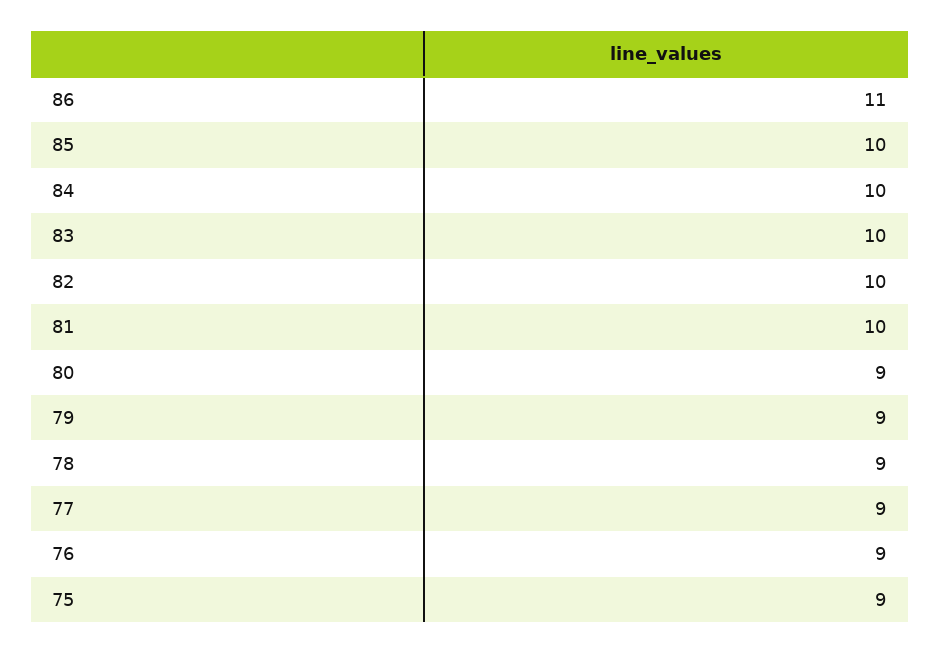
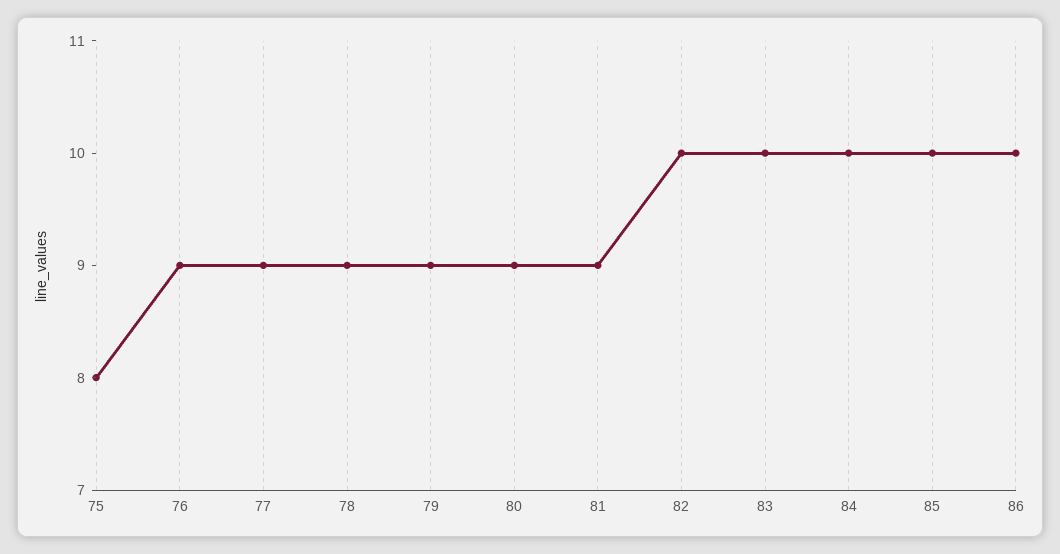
86: 11 -> 10
81: 10 -> 9
75: 9 -> 8

